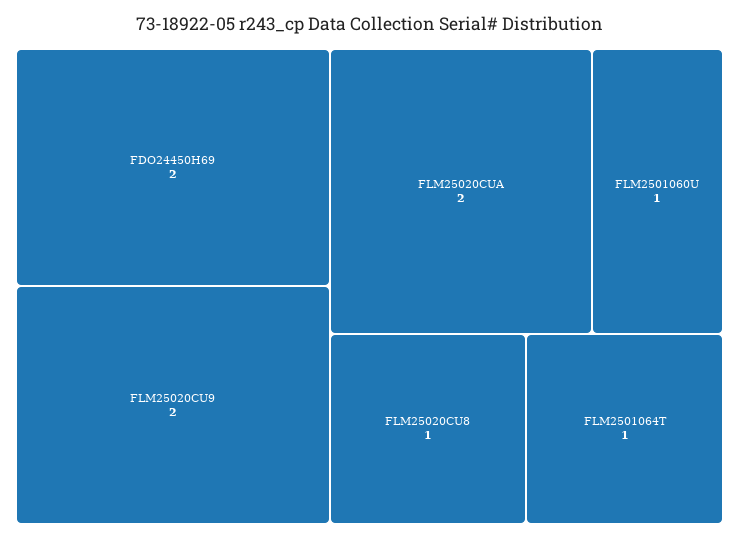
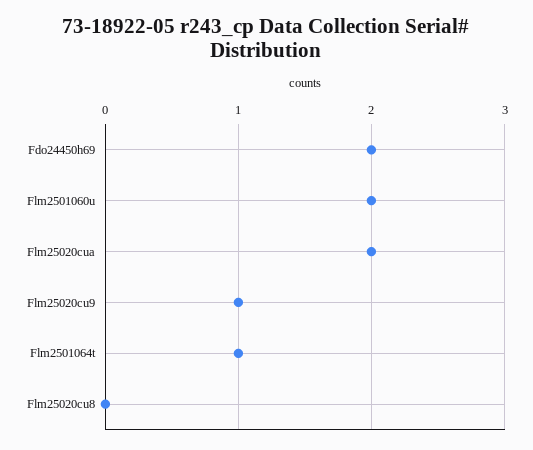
FLM25020CU9: 2 -> 1
FLM2501060U: 1 -> 2
FLM25020CU8: 1 -> 0

